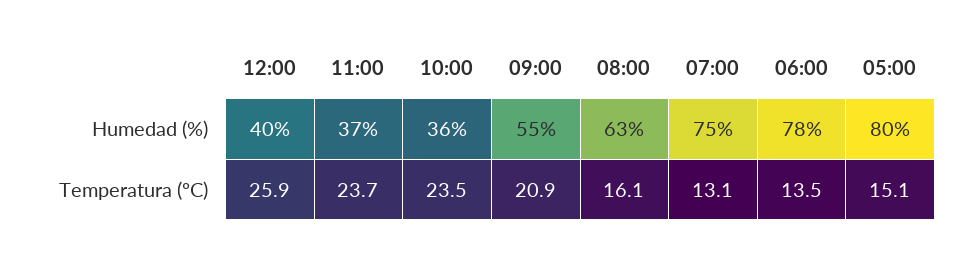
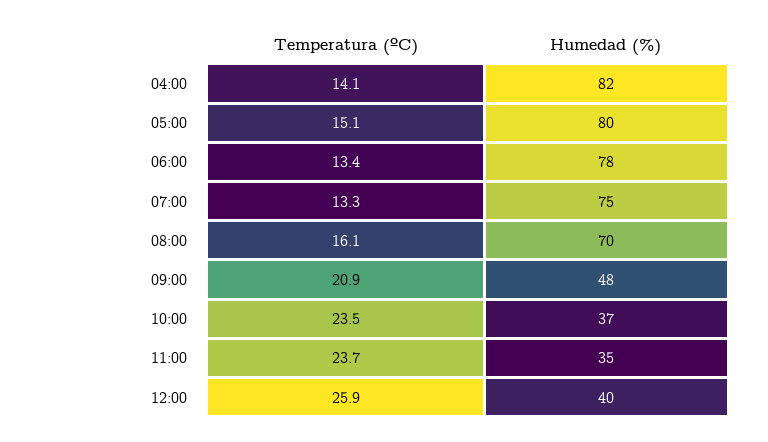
11:00, Humedad (%): 37 -> 35
10:00, Humedad (%): 36 -> 37
09:00, Humedad (%): 55 -> 48
08:00, Humedad (%): 63 -> 70
07:00, Temperatura (ºC): 13.1 -> 13.3
06:00, Temperatura (ºC): 13.5 -> 13.4
04:00, Temperatura (ºC): none -> 14.1
04:00, Humedad (%): none -> 82

